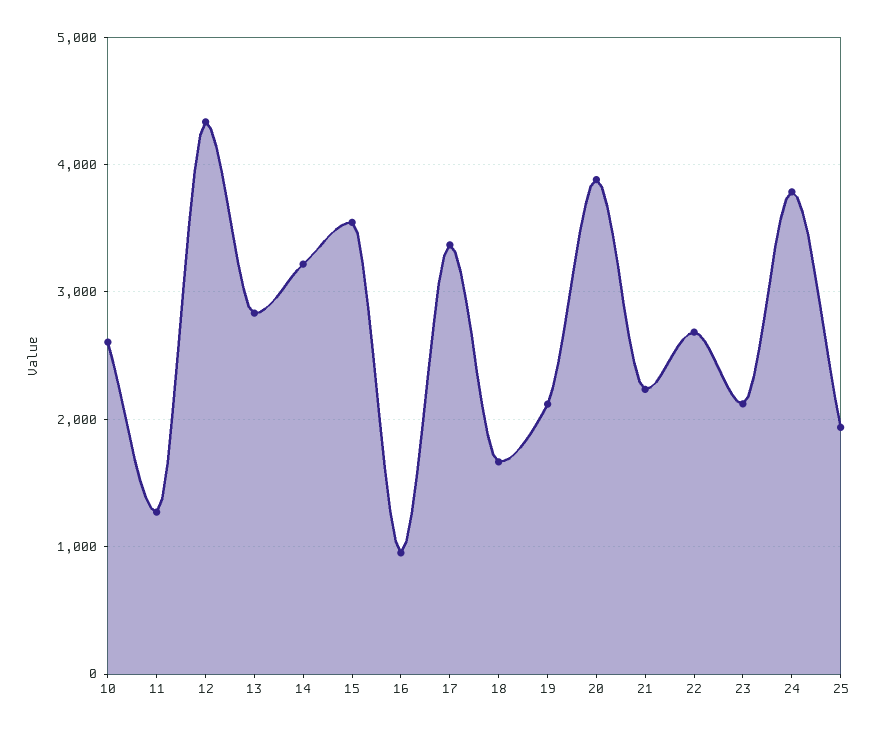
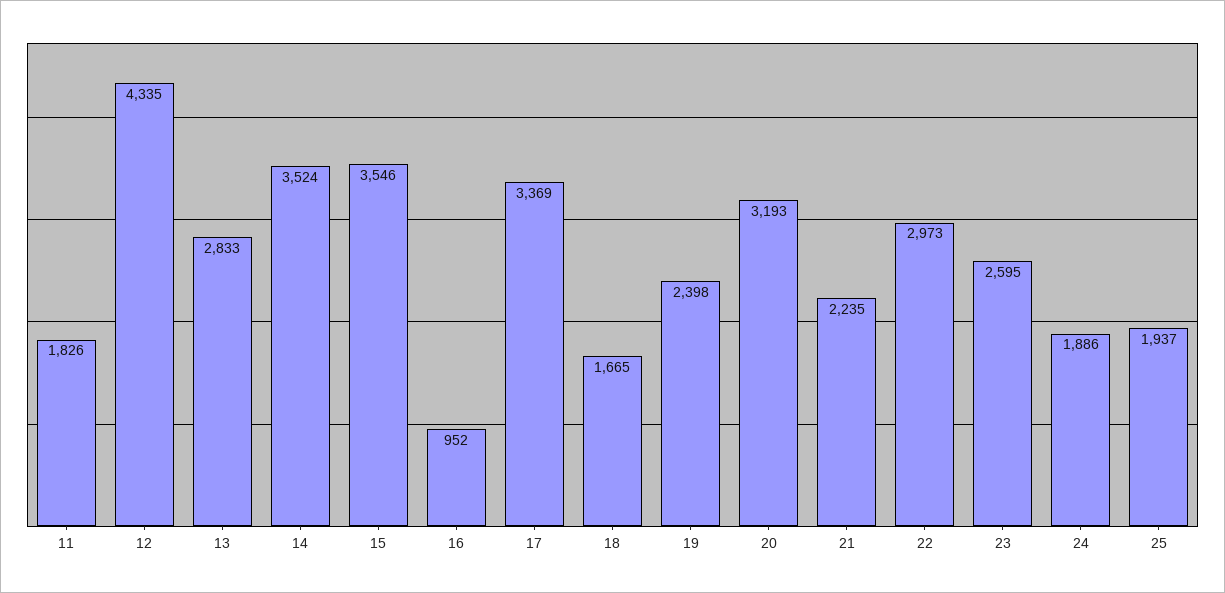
10: 2600 -> none
11: 1300 -> 1826
14: 3200 -> 3524
19: 2100 -> 2398
20: 3900 -> 3193
22: 2700 -> 2973
23: 2100 -> 2595
24: 3800 -> 1886

